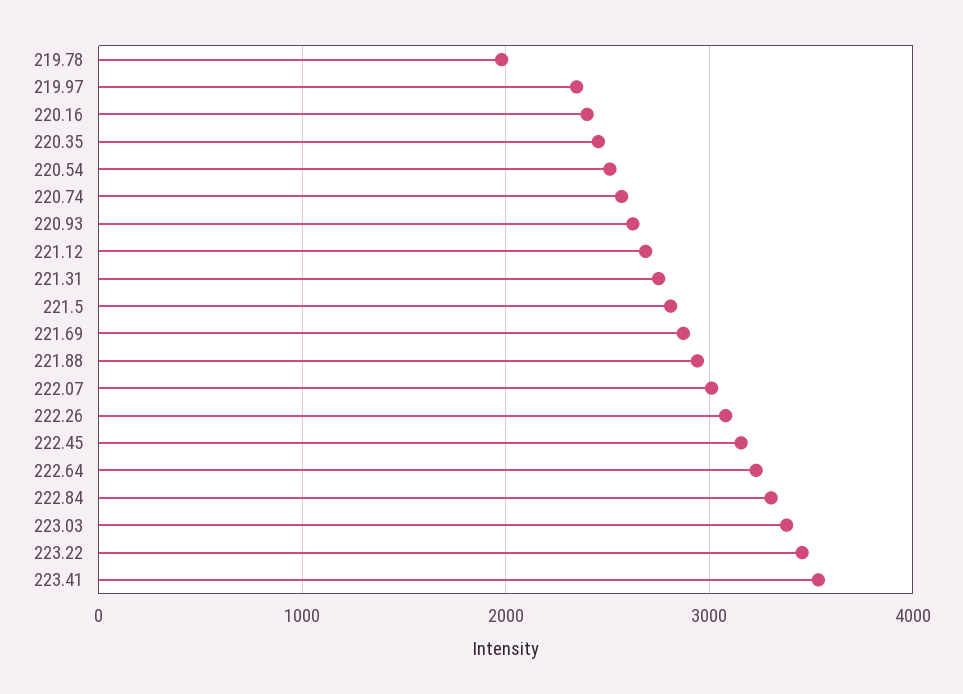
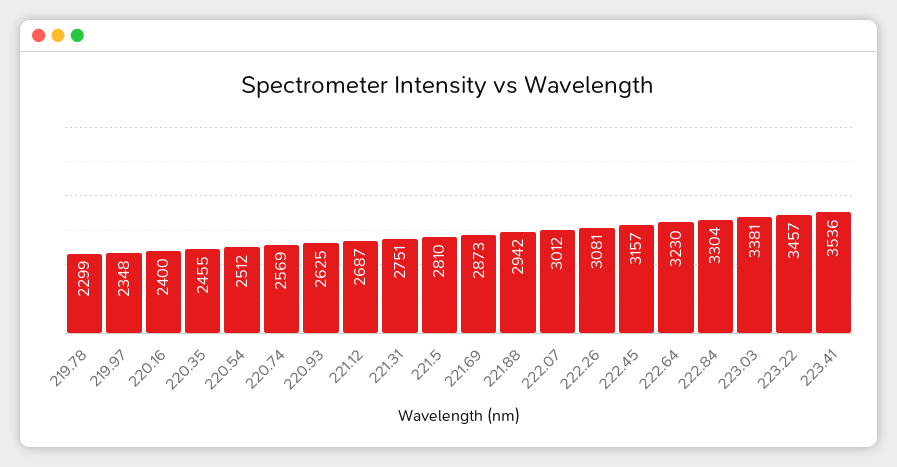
219.78: 2000 -> 2299

